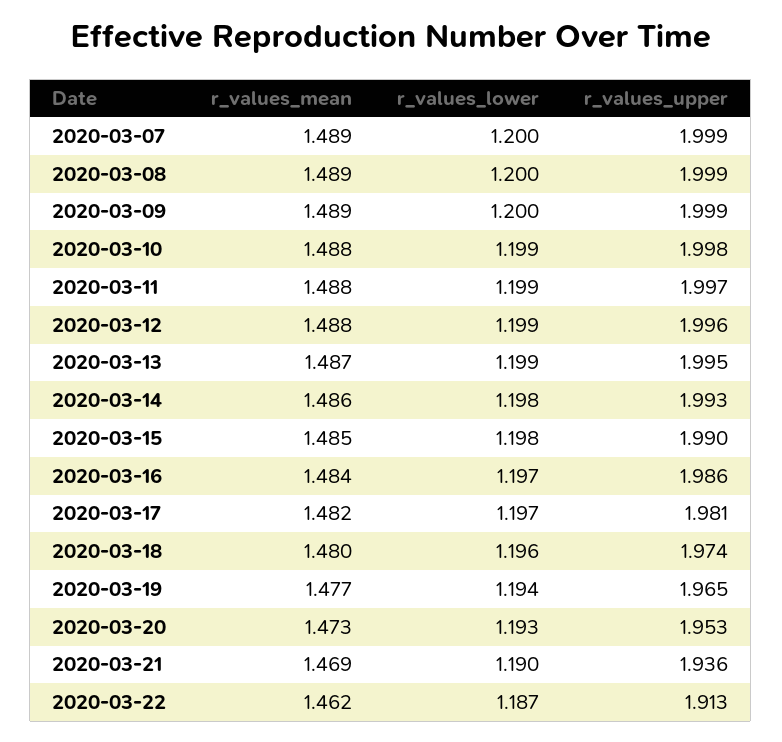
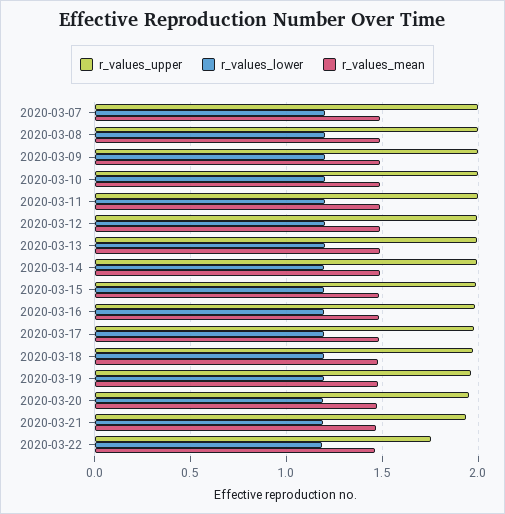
r_values_upper, 2020-03-22: 1.913 -> 1.75

